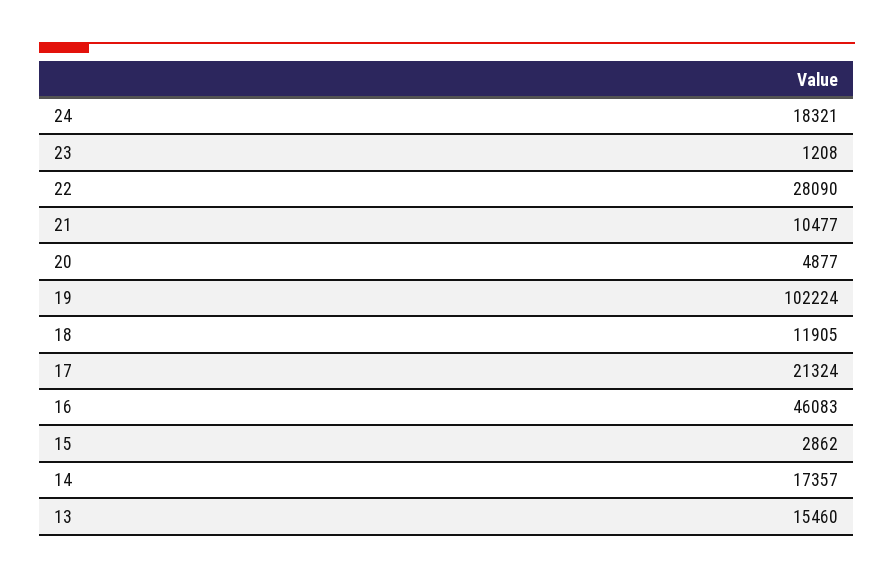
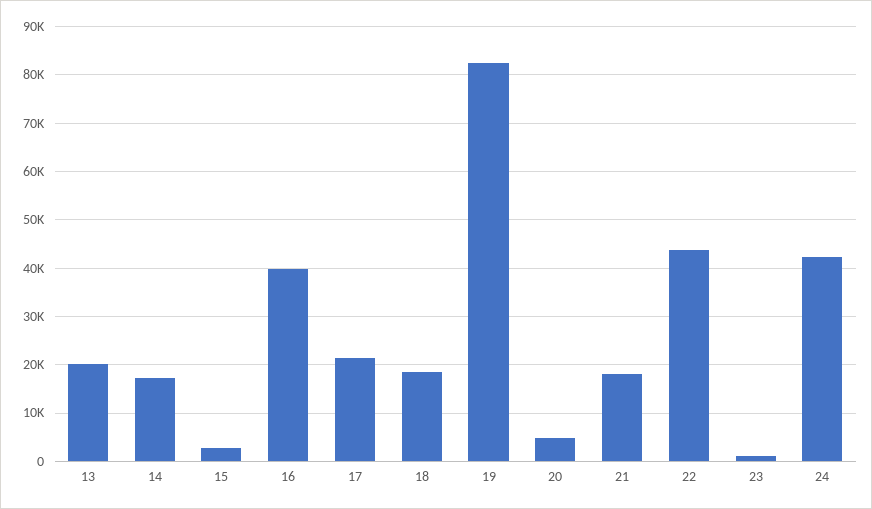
24: 18321 -> 42000
22: 28090 -> 44000
21: 10477 -> 18000
19: 102224 -> 82000
18: 11905 -> 18000
16: 46083 -> 40000
13: 15460 -> 20000

